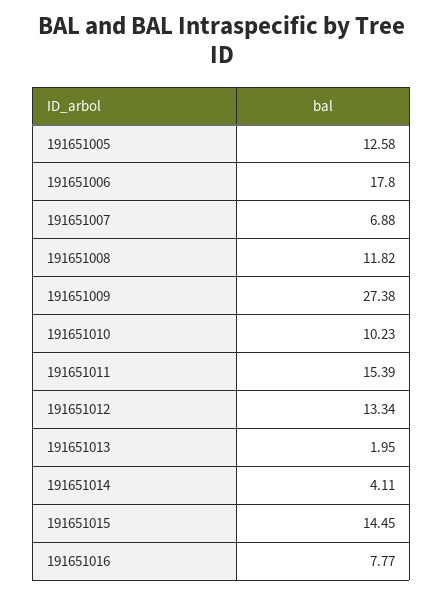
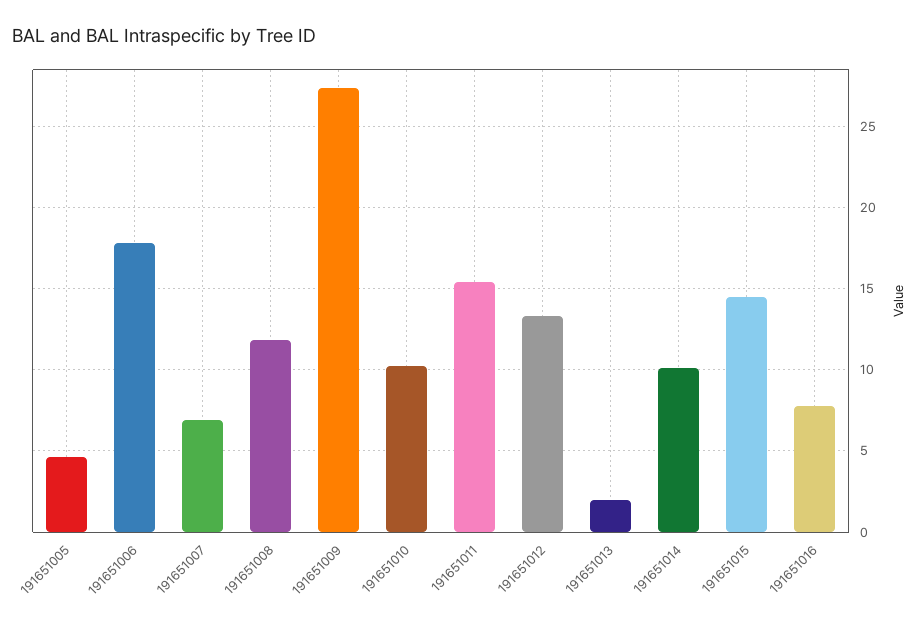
191651005: 12.58 -> 4.5
191651014: 4.11 -> 10

